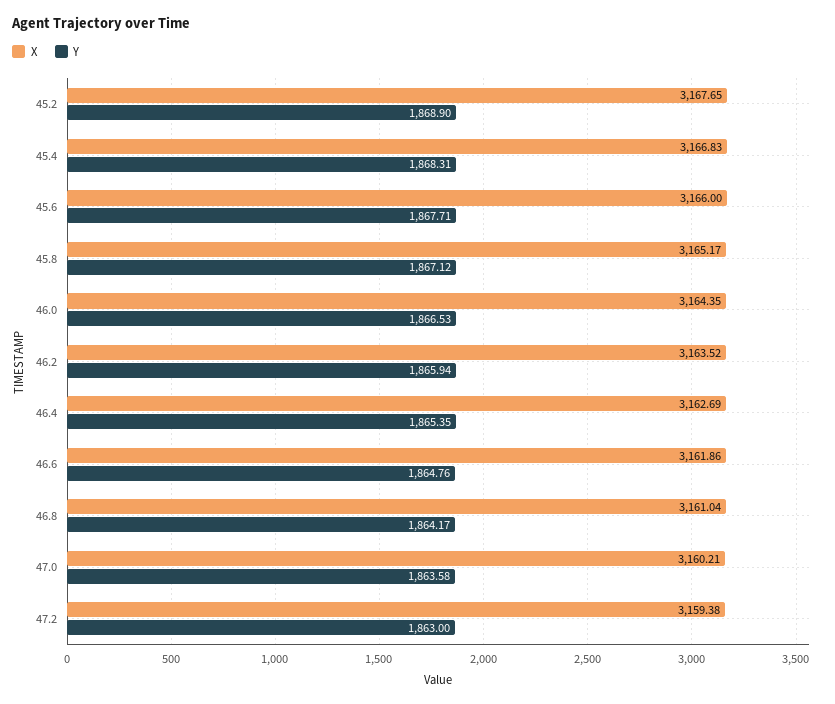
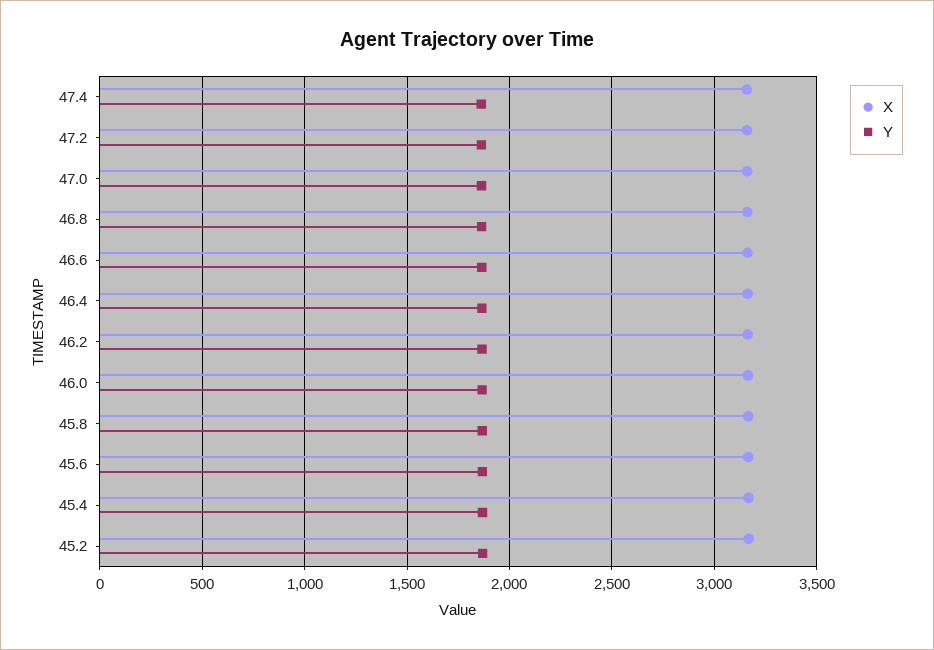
X, 47.4: none -> 3150
Y, 47.4: none -> 1850

